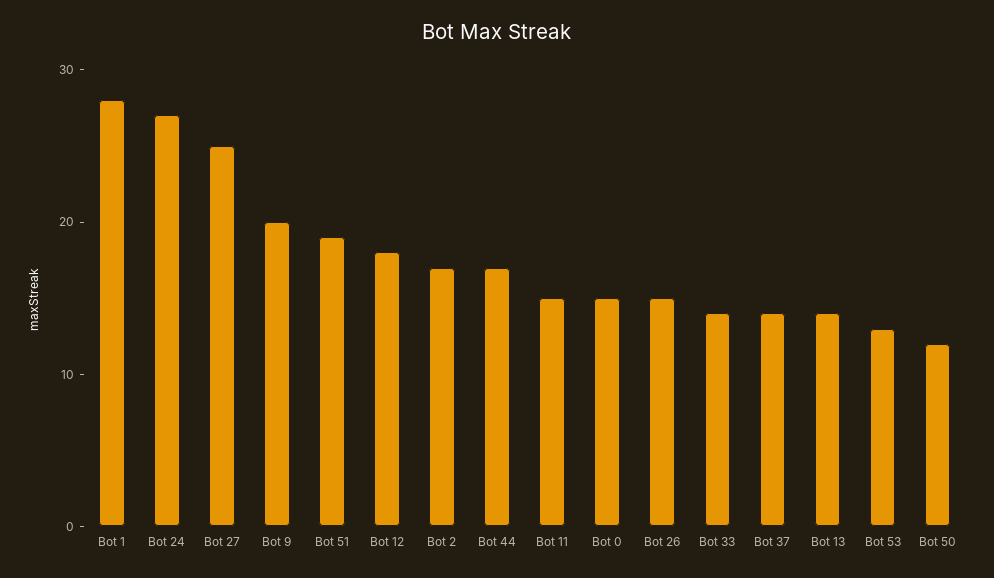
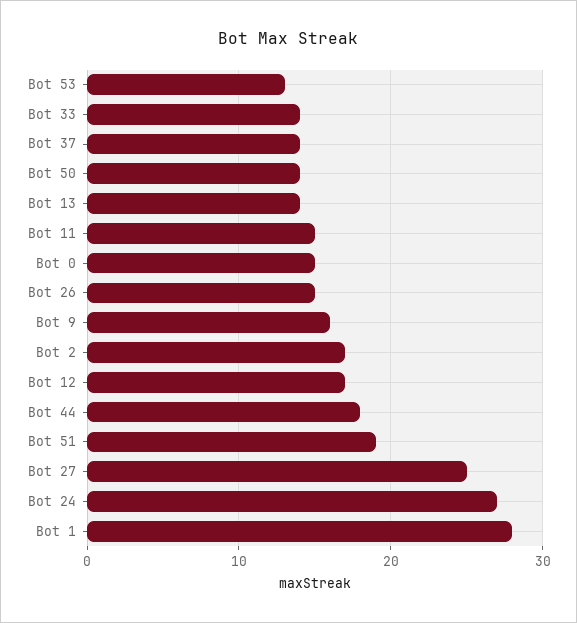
Bot 9: 20 -> 16
Bot 12: 18 -> 17
Bot 44: 17 -> 18
Bot 50: 12 -> 14

